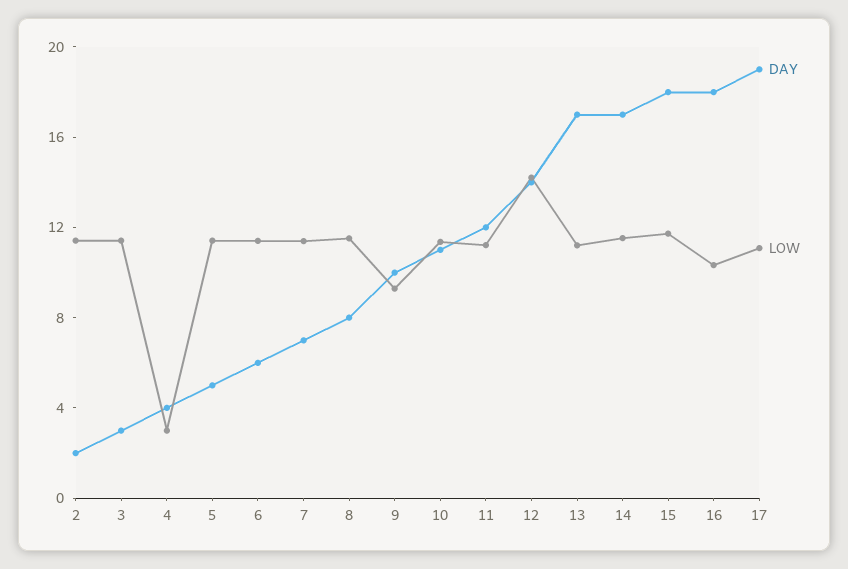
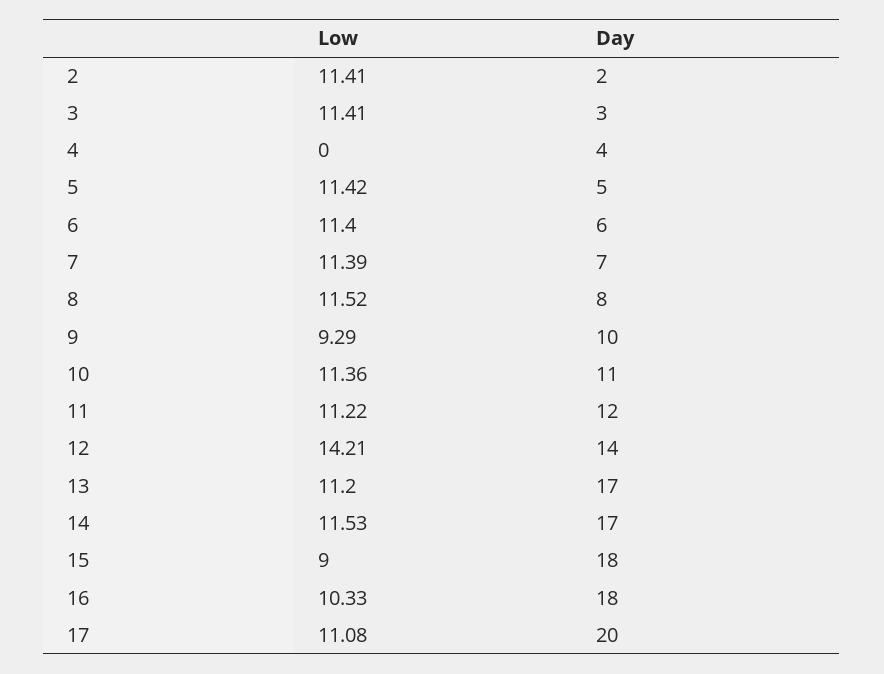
LOW, 4: 3 -> 0
LOW, 15: 12 -> 9
DAY, 17: 19 -> 20

